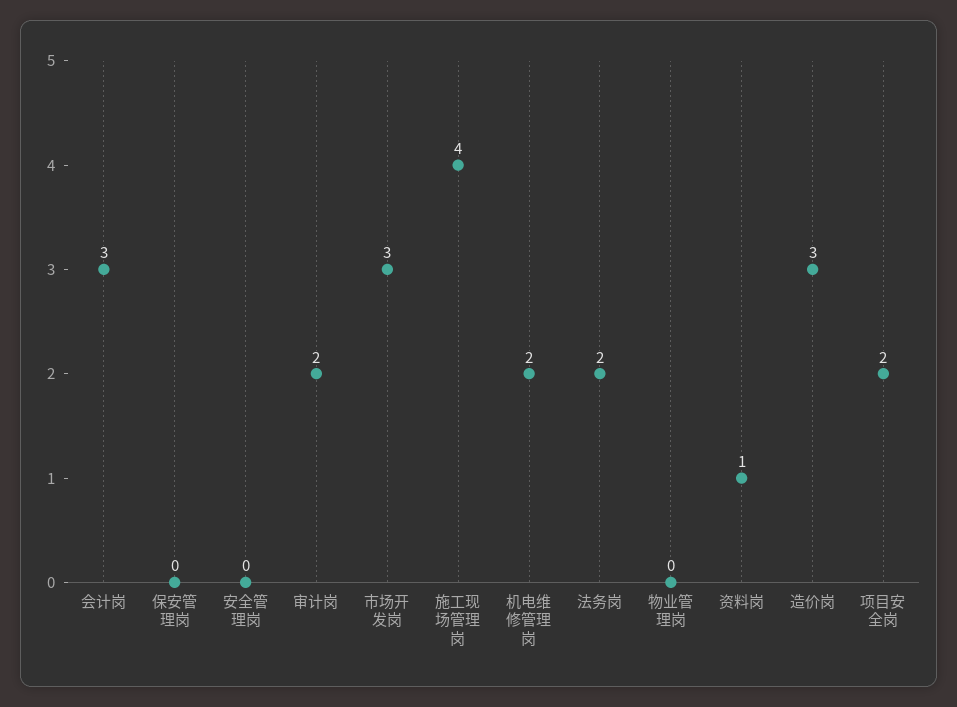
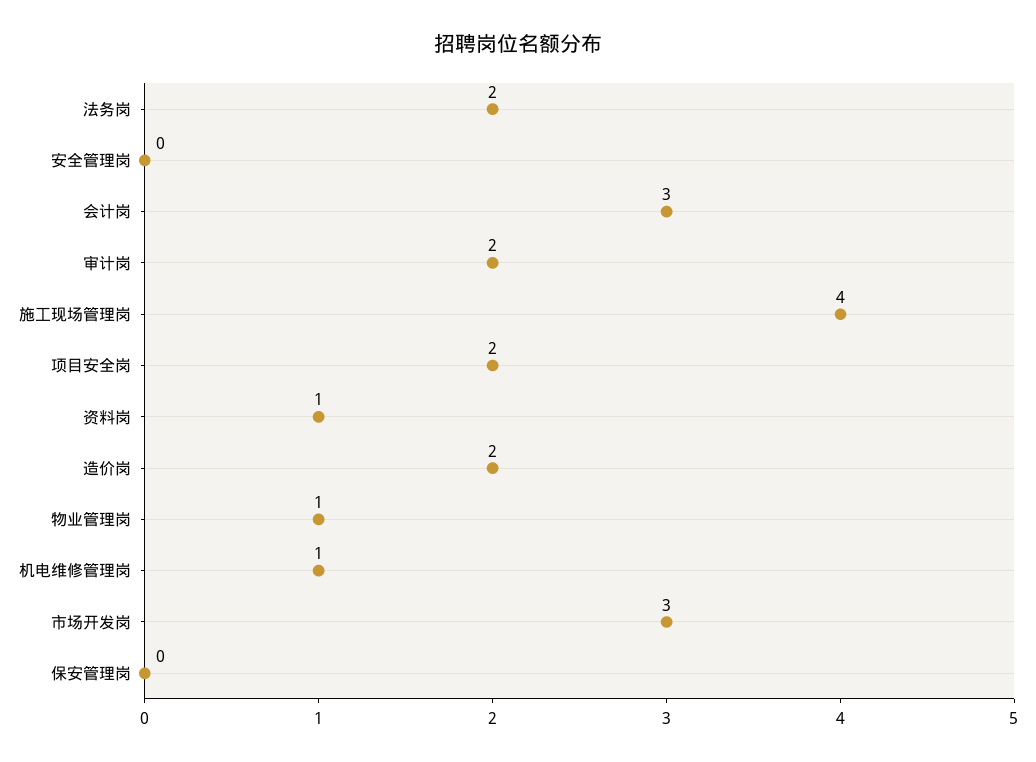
机电维修管理岗: 2 -> 1
物业管理岗: 0 -> 1
造价岗: 3 -> 2

